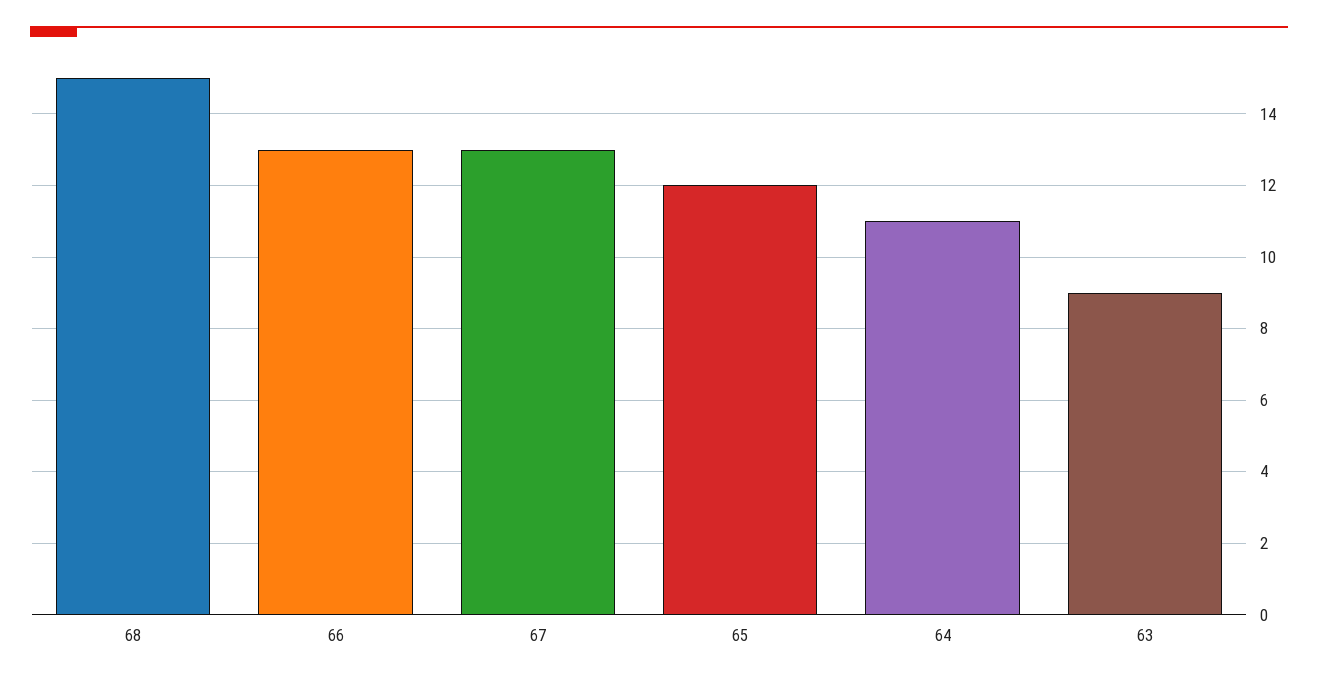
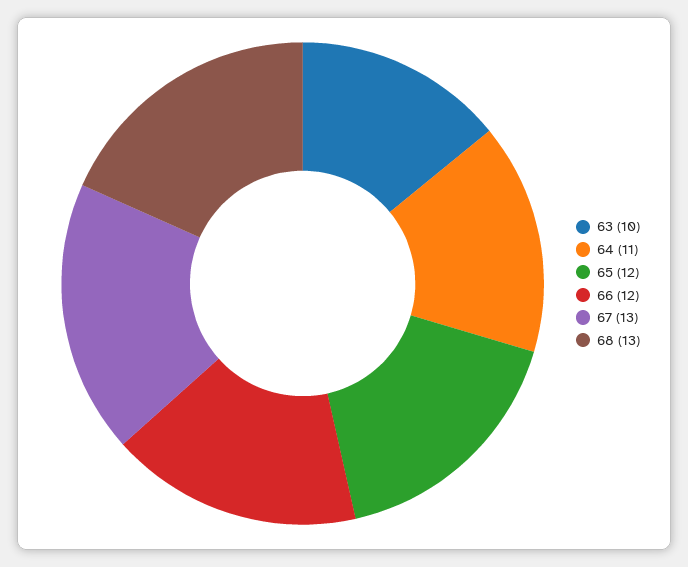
68: 15 -> 13
66: 13 -> 12
63: 9 -> 10

